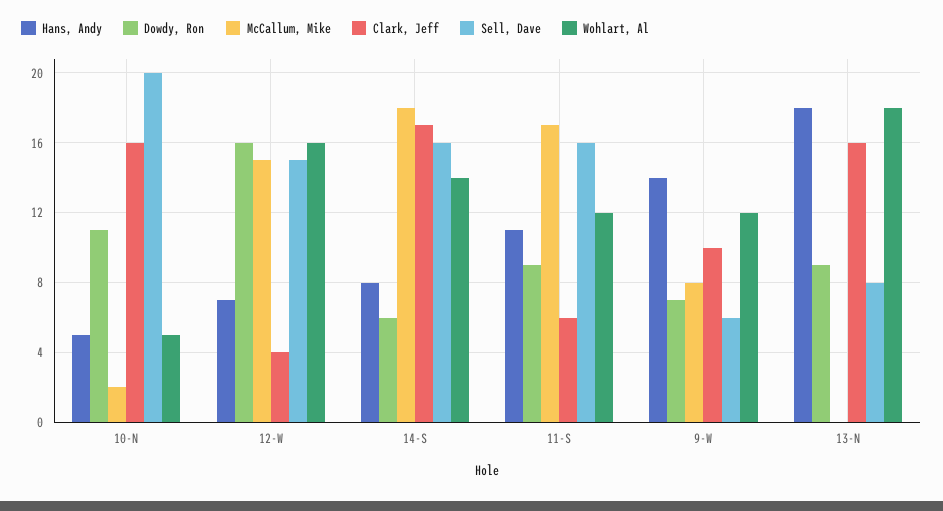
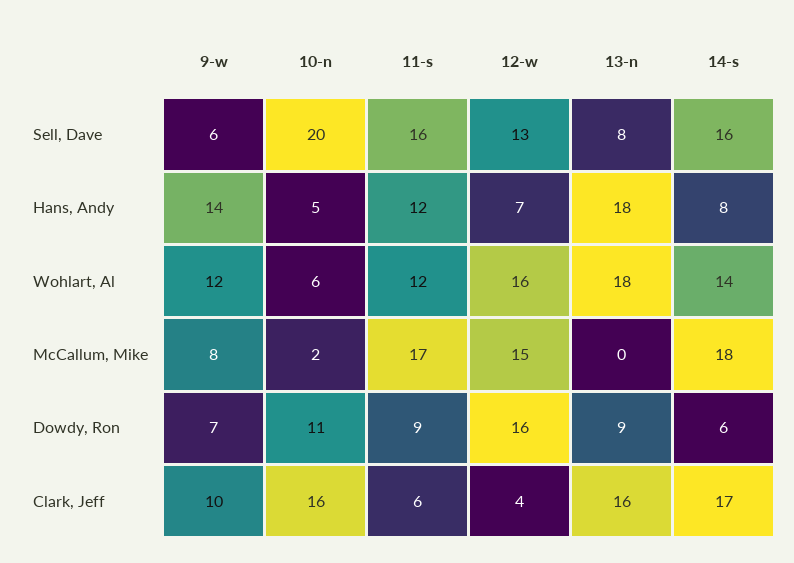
Wohlart, Al, 10-N: 5 -> 6
Sell, Dave, 12-W: 15 -> 13
Hans, Andy, 11-S: 11 -> 12

